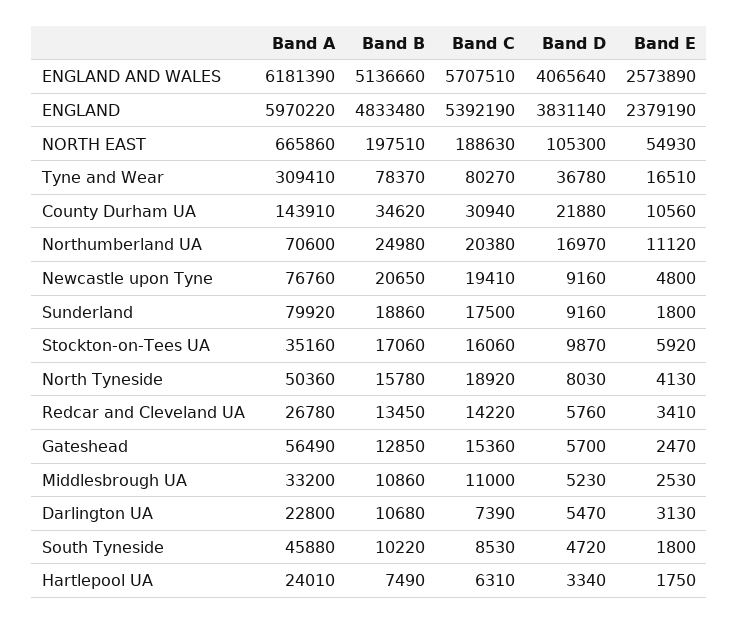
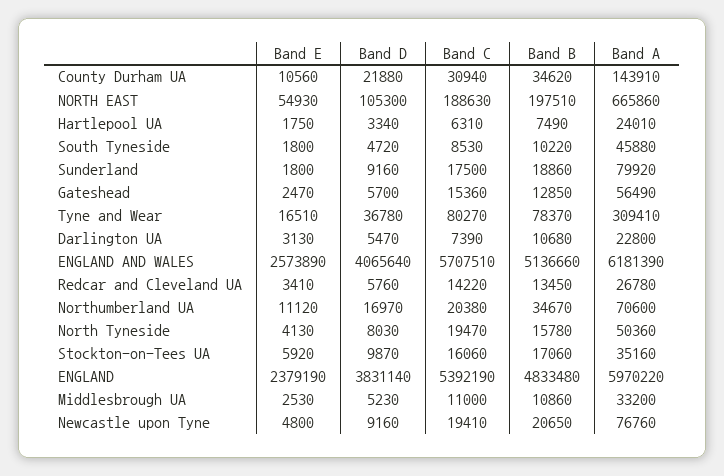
Band B, Northumberland UA: 24980 -> 34670
Band C, North Tyneside: 18920 -> 19470

